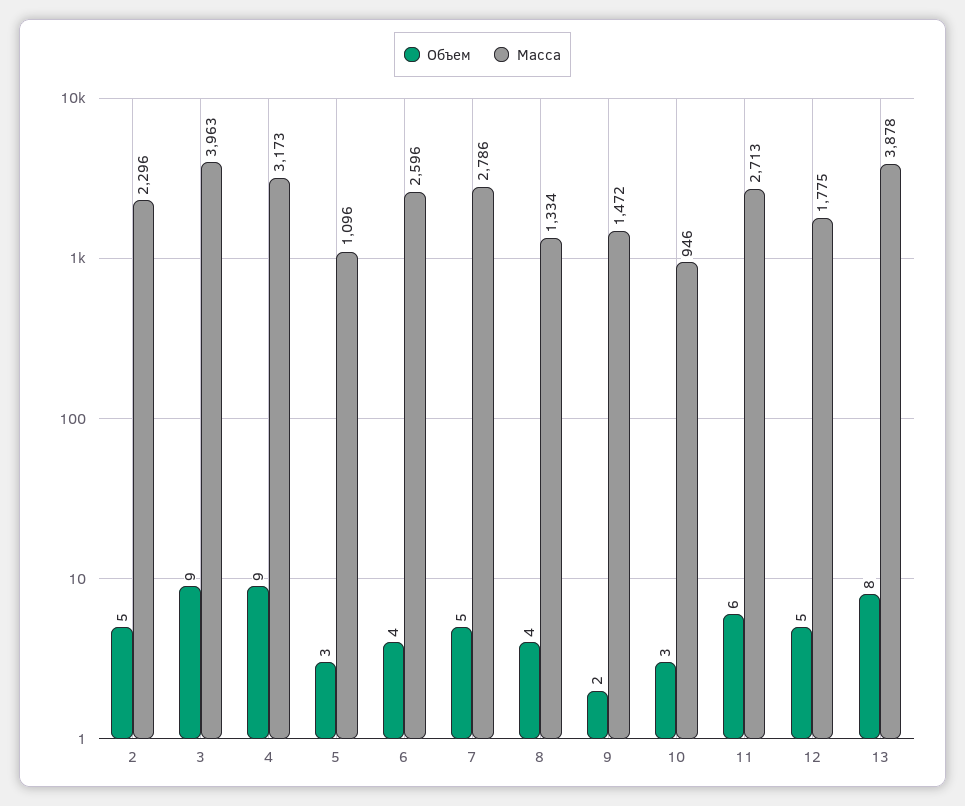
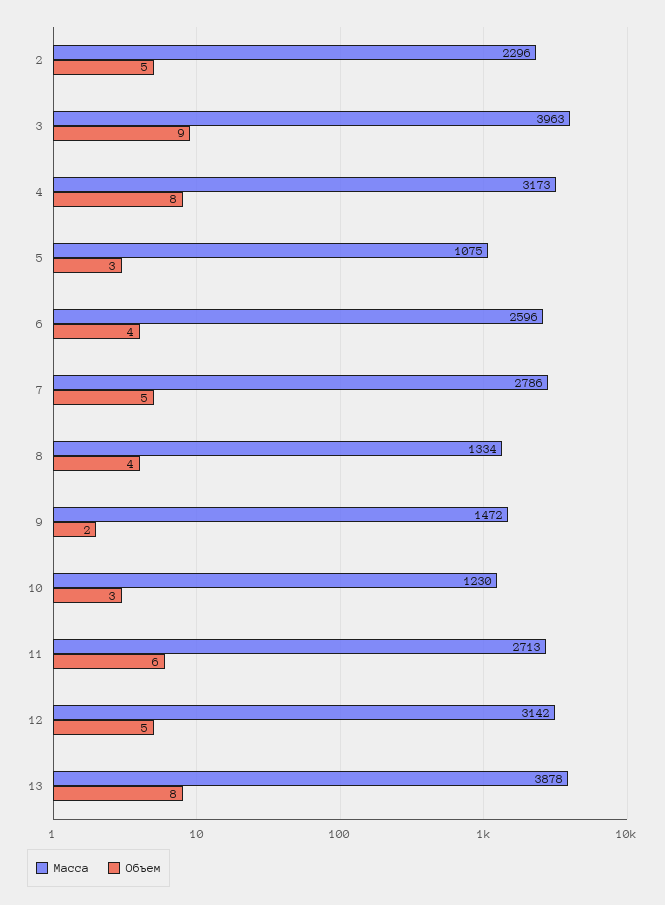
Объем, 4: 9 -> 8
Масса, 5: 1096 -> 1075
Масса, 10: 946 -> 1230
Масса, 12: 1775 -> 3142

